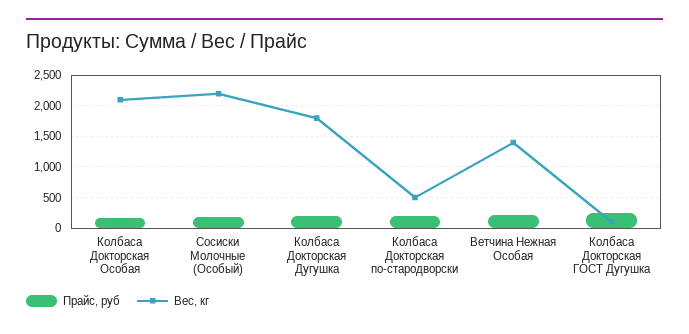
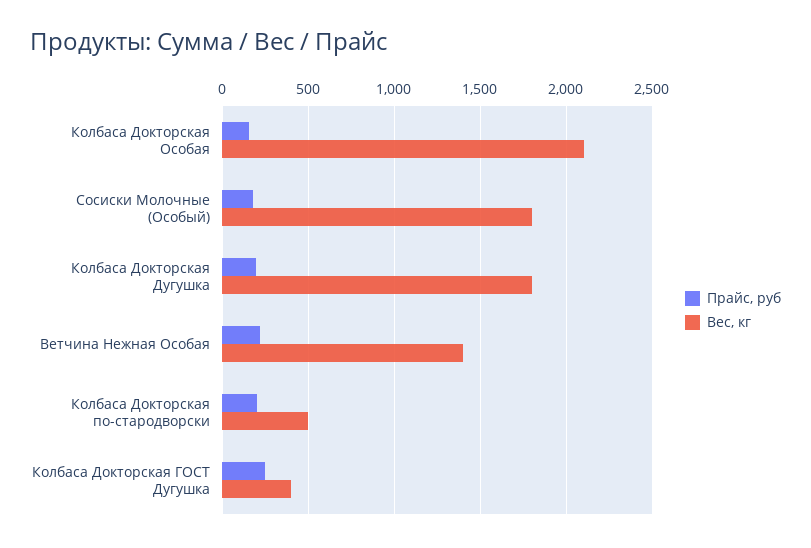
Вес, кг, Сосиски Молочные (Особый): 2200 -> 1800
Вес, кг, Колбаса Докторская ГОСТ Дугушка: 100 -> 400

